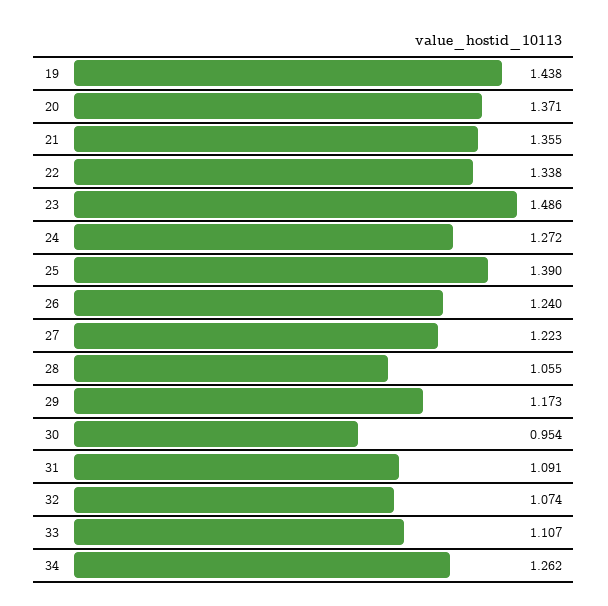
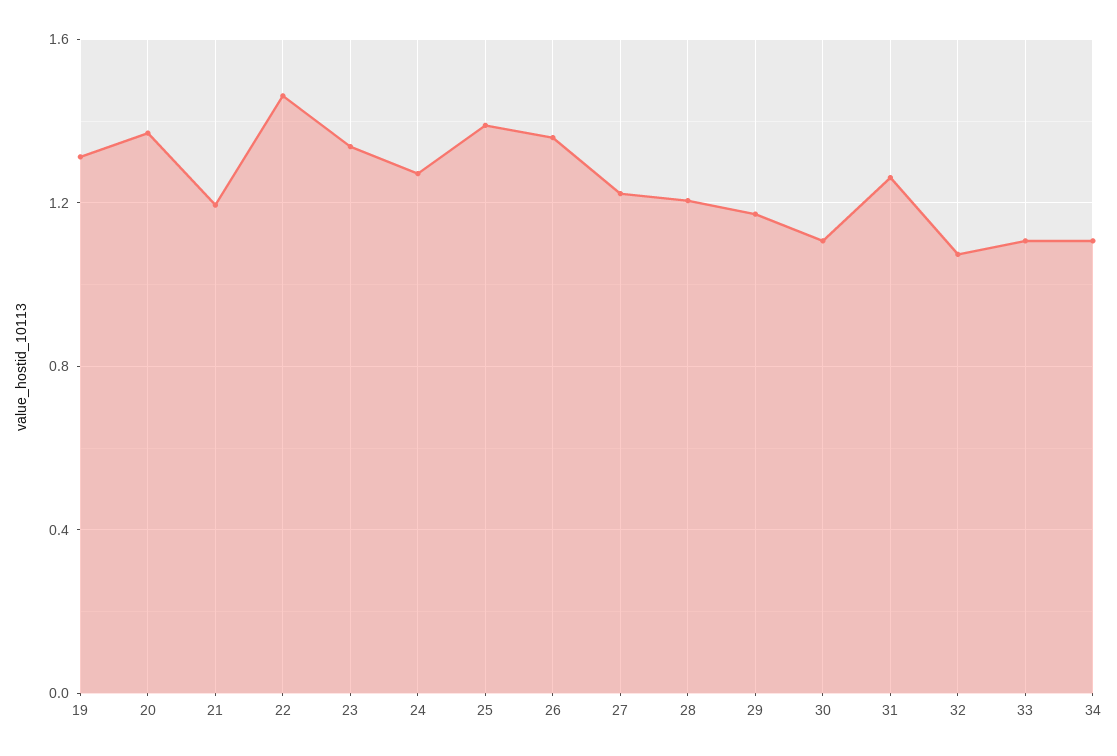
19: 1.438 -> 1.3
21: 1.355 -> 1.2
22: 1.338 -> 1.45
23: 1.486 -> 1.35
26: 1.24 -> 1.35
28: 1.055 -> 1.2
30: 0.954 -> 1.1
31: 1.091 -> 1.25
34: 1.262 -> 1.1

